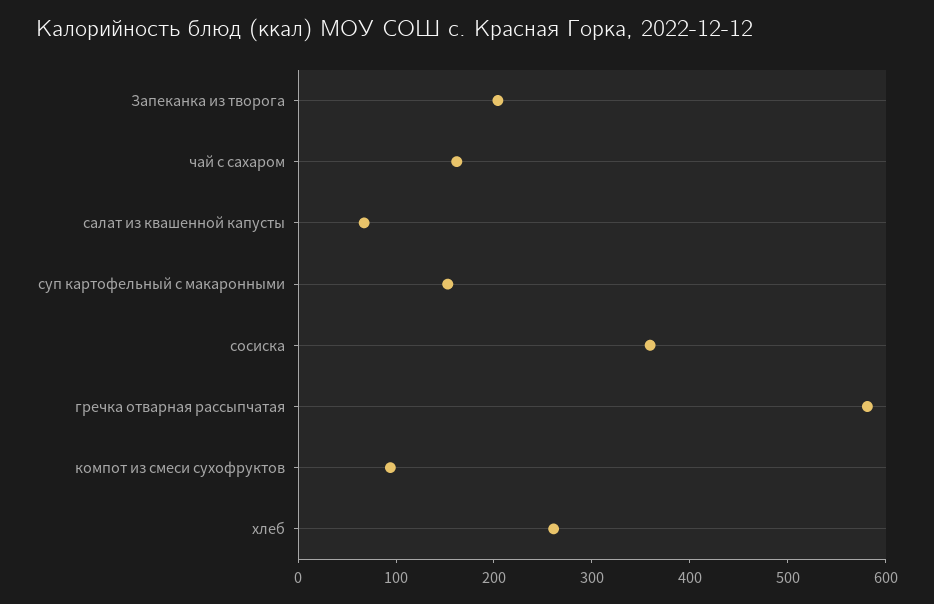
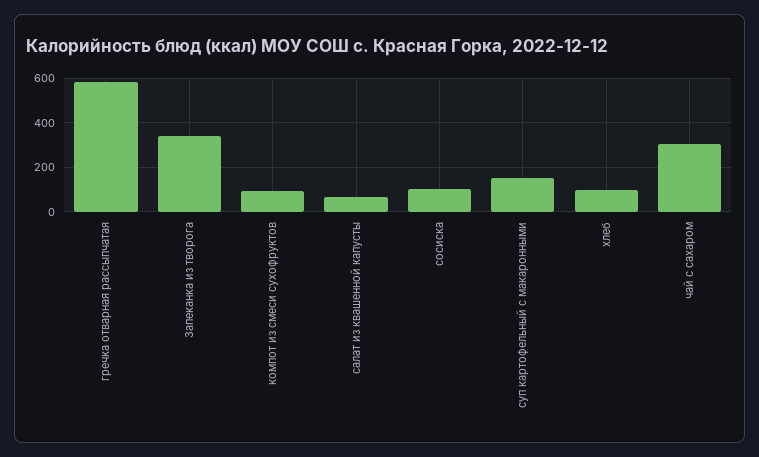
Запеканка из творога: 200 -> 350
чай с сахаром: 160 -> 300
сосиска: 360 -> 100
хлеб: 260 -> 100

